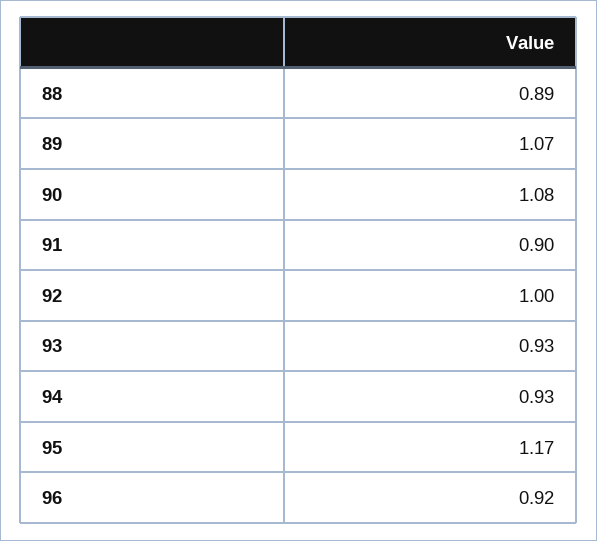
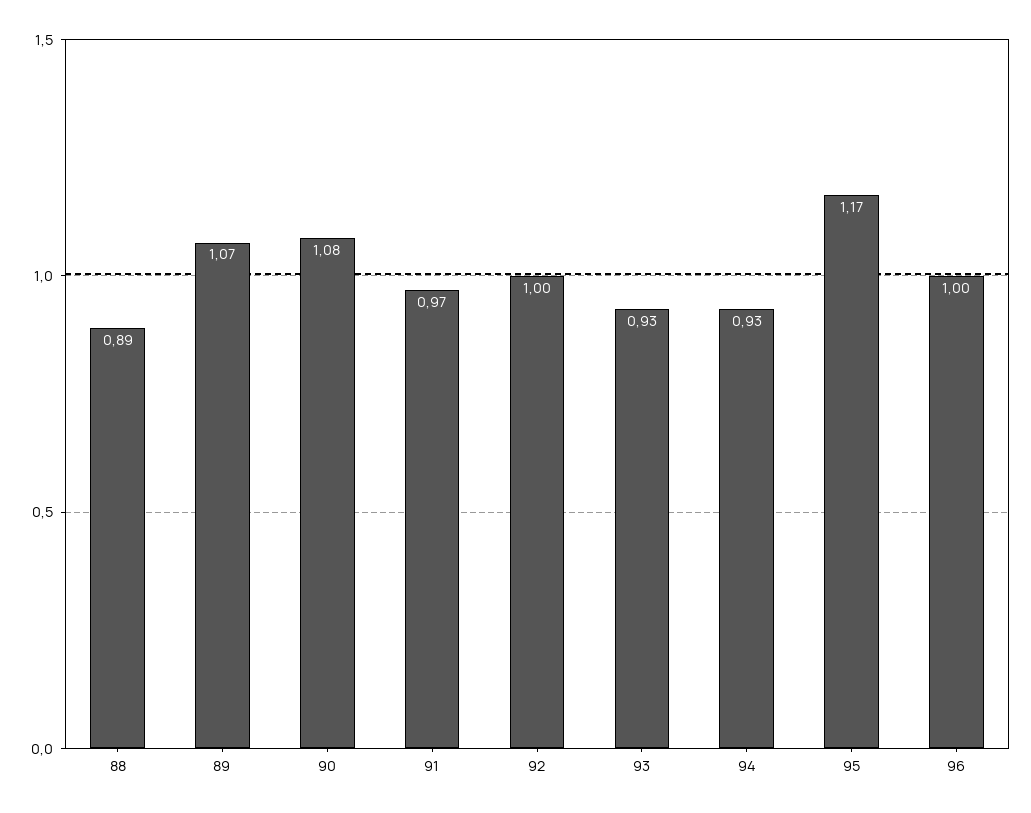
91: 0.9 -> 0.97
96: 0.92 -> 1

